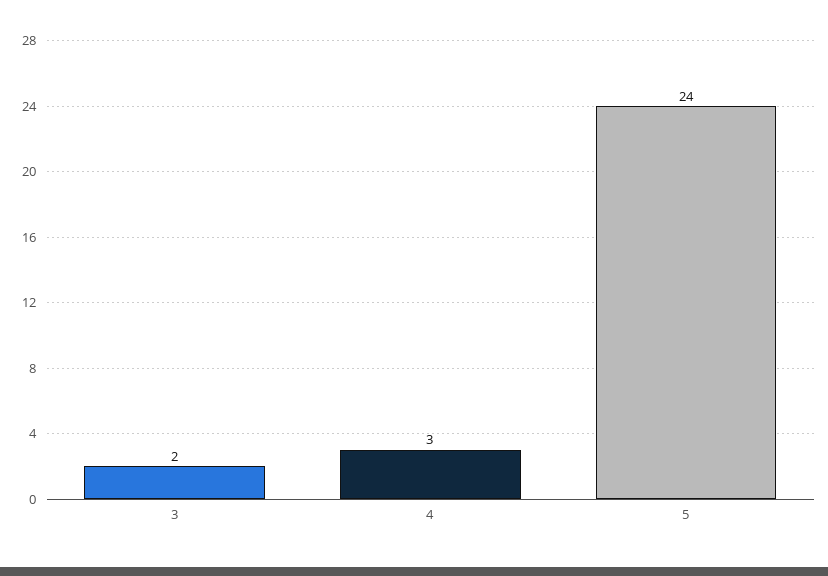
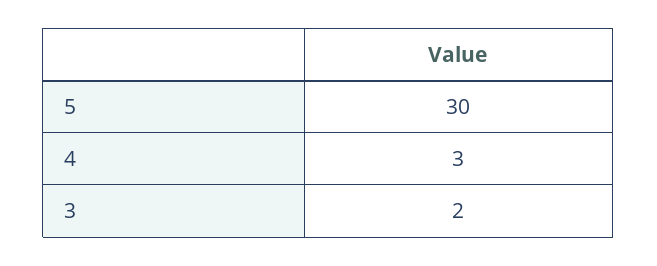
5: 24 -> 30

